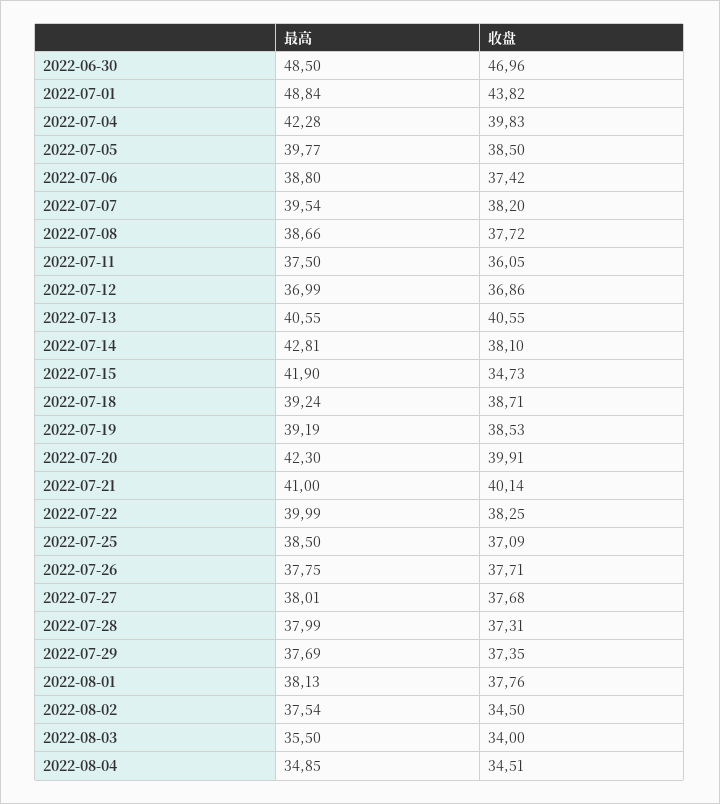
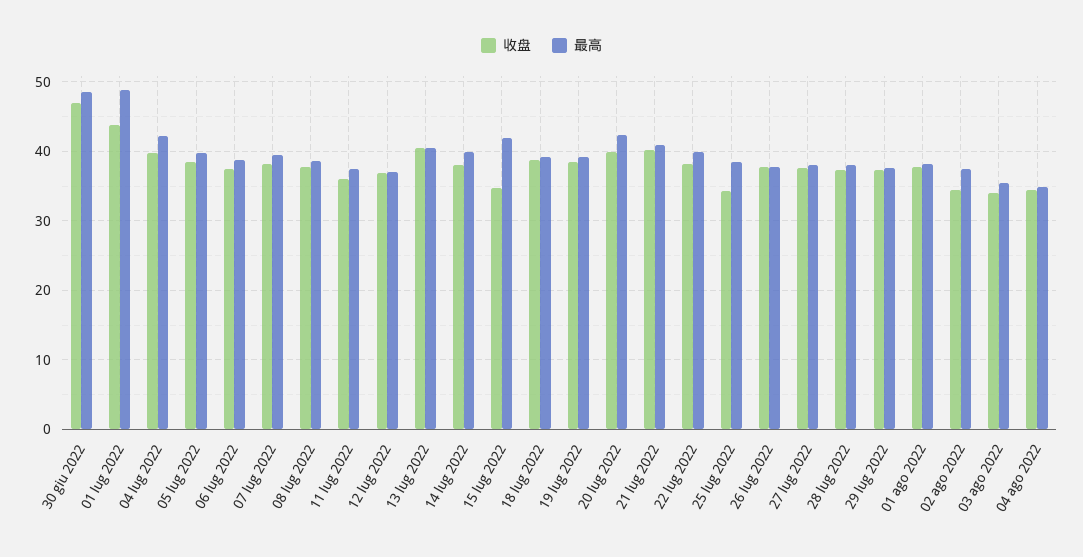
最高, 2022-07-14: 42.81 -> 40
收盘, 2022-07-25: 37.09 -> 34

